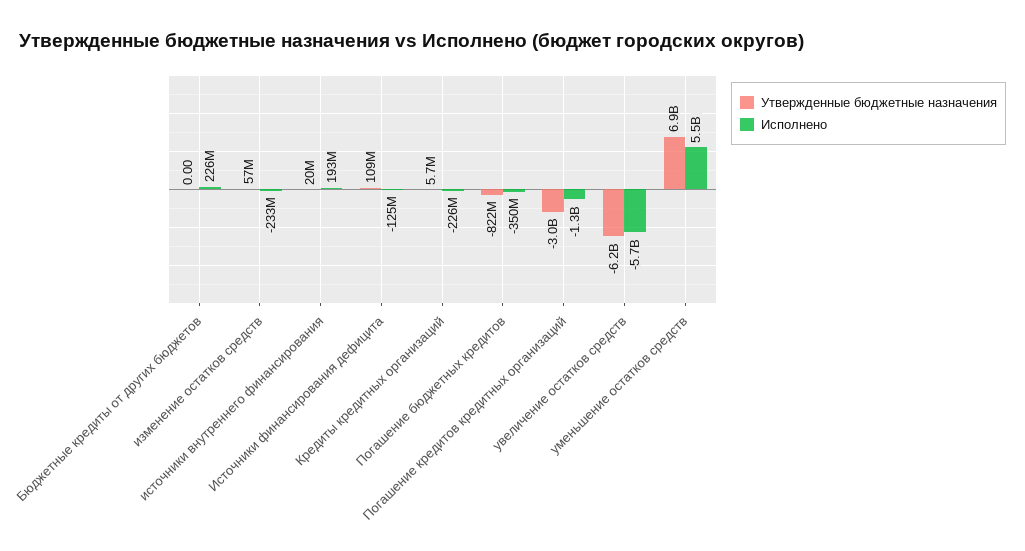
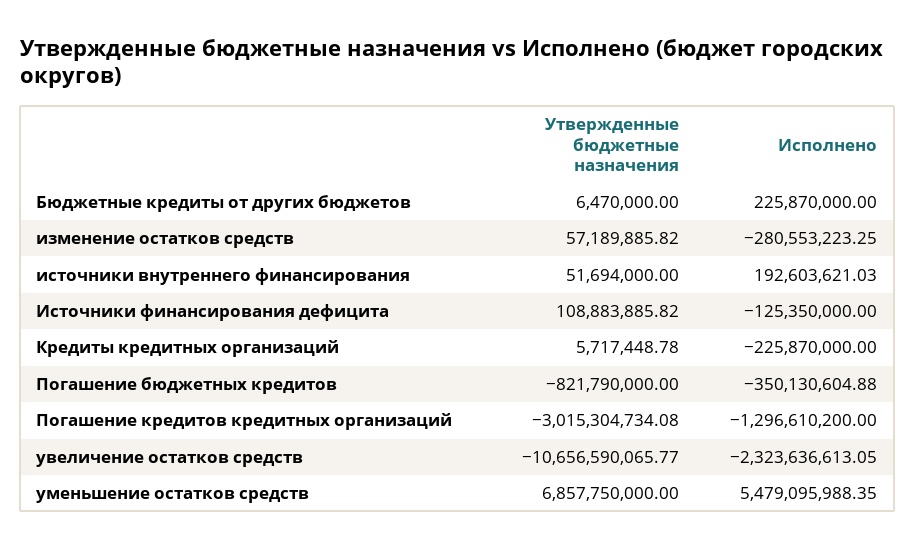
Утвержденные бюджетные назначения, Бюджетные кредиты от других бюджетов: 0 -> 6470000
Исполнено, изменение остатков средств: -233000000 -> -280553223.25
Утвержденные бюджетные назначения, источники внутреннего финансирования: 20000000 -> 51694000
Утвержденные бюджетные назначения, увеличение остатков средств: -6200000000 -> -10656590065.77
Исполнено, увеличение остатков средств: -5700000000 -> -2323636613.05

